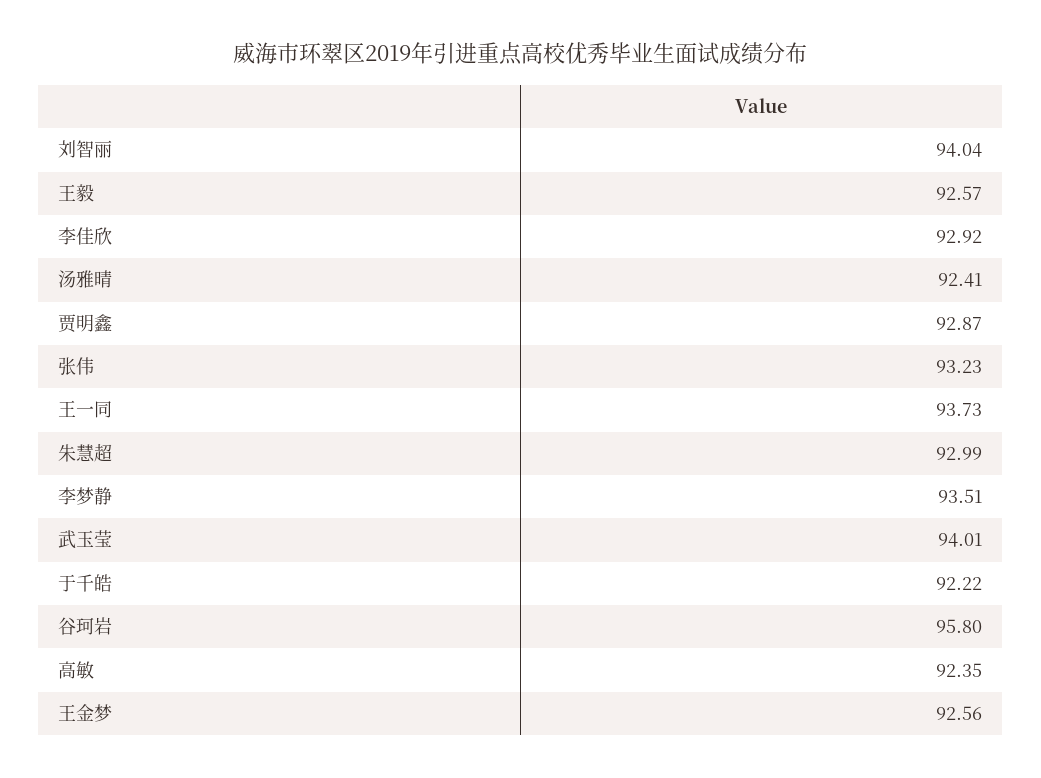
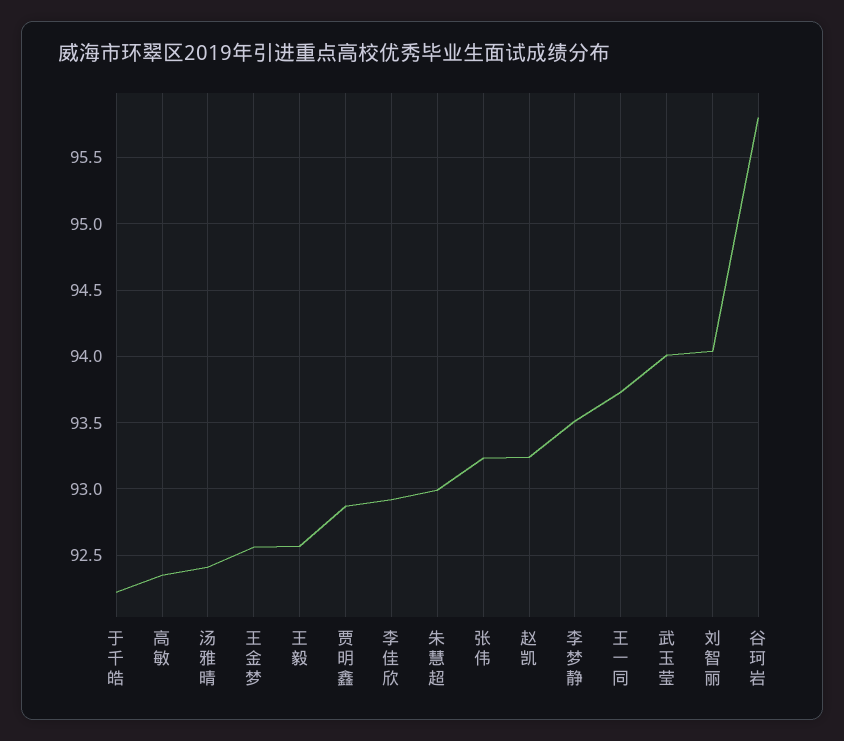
赵凯: none -> 93.25

